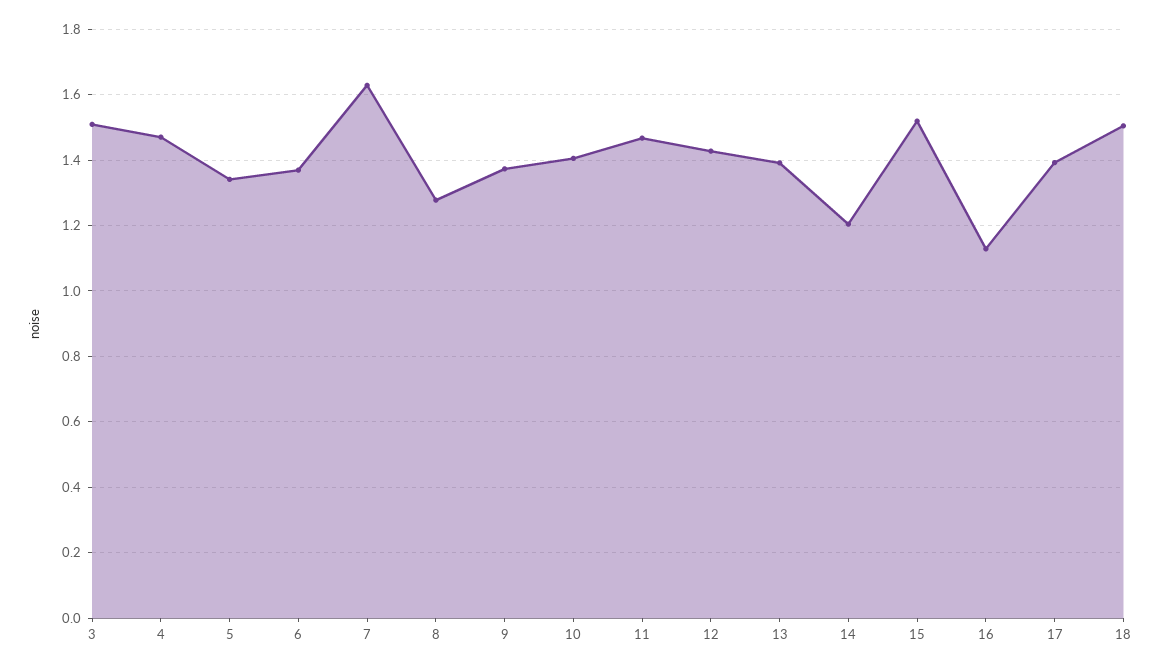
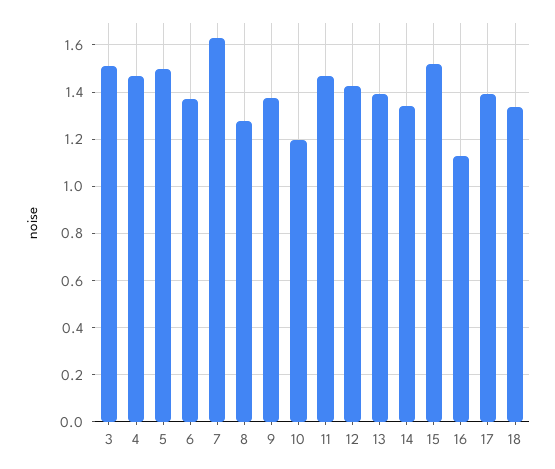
5: 1.34 -> 1.5
10: 1.4 -> 1.2
14: 1.2 -> 1.35
18: 1.5 -> 1.35

